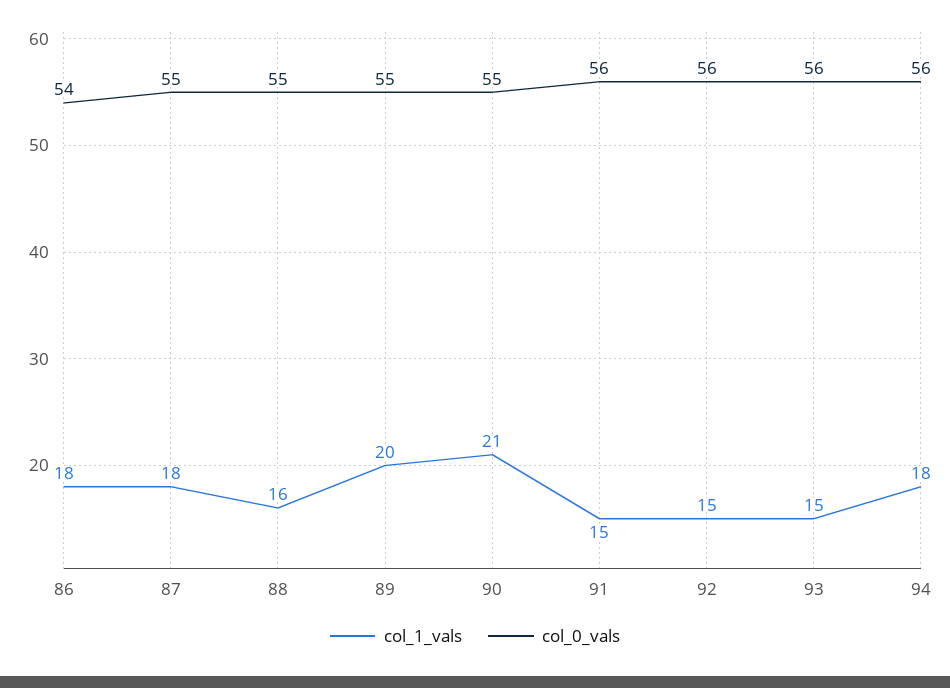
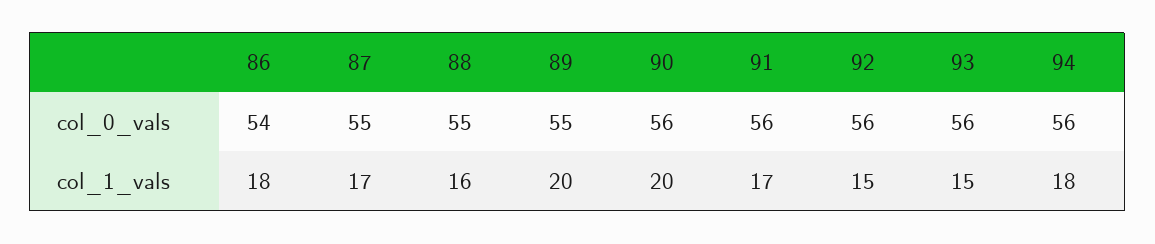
col_1_vals, 87: 18 -> 17
col_1_vals, 90: 21 -> 20
col_0_vals, 90: 55 -> 56
col_1_vals, 91: 15 -> 17

